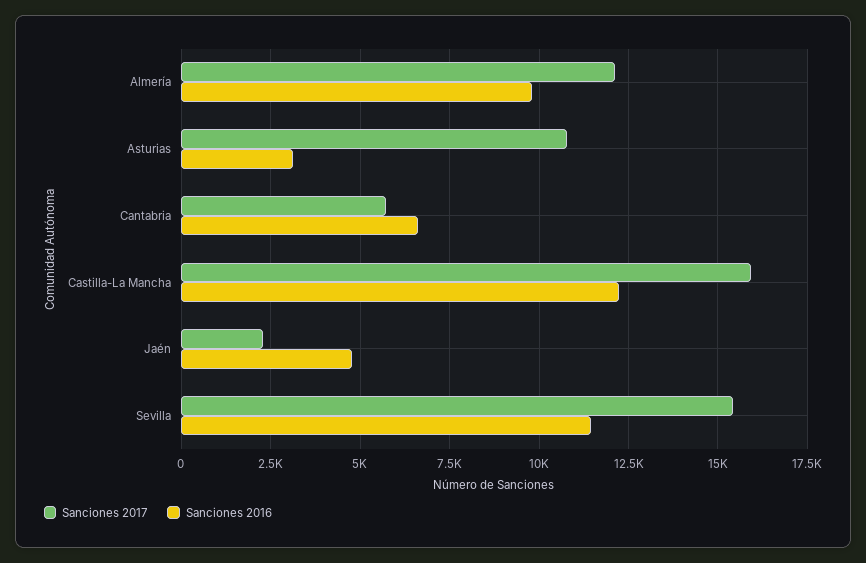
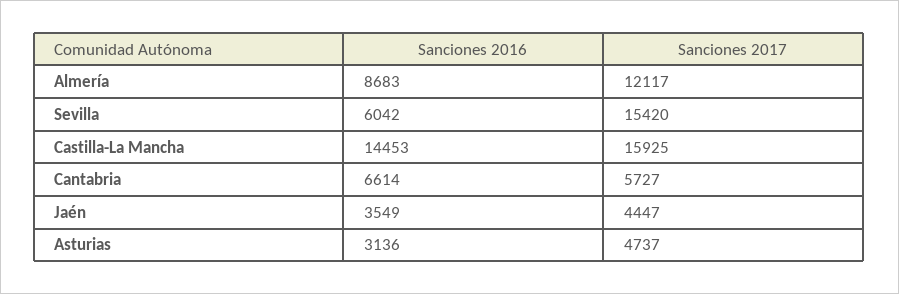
Sanciones 2016, Almería: 9750 -> 8683
Sanciones 2017, Asturias: 10750 -> 4737
Sanciones 2016, Castilla-La Mancha: 12250 -> 14453
Sanciones 2017, Jaén: 2250 -> 4447
Sanciones 2016, Jaén: 4750 -> 3549
Sanciones 2016, Sevilla: 11500 -> 6042

